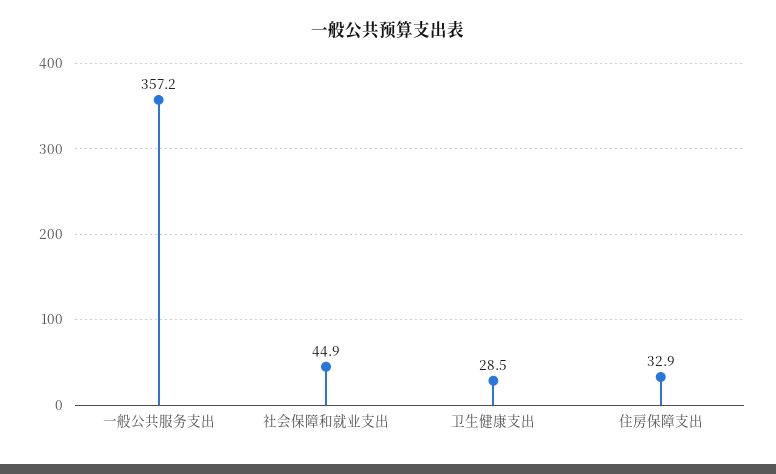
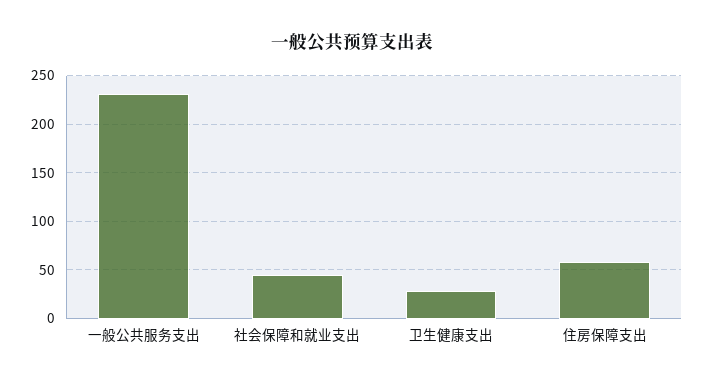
一般公共服务支出: 357.2 -> 230
住房保障支出: 32.9 -> 60

